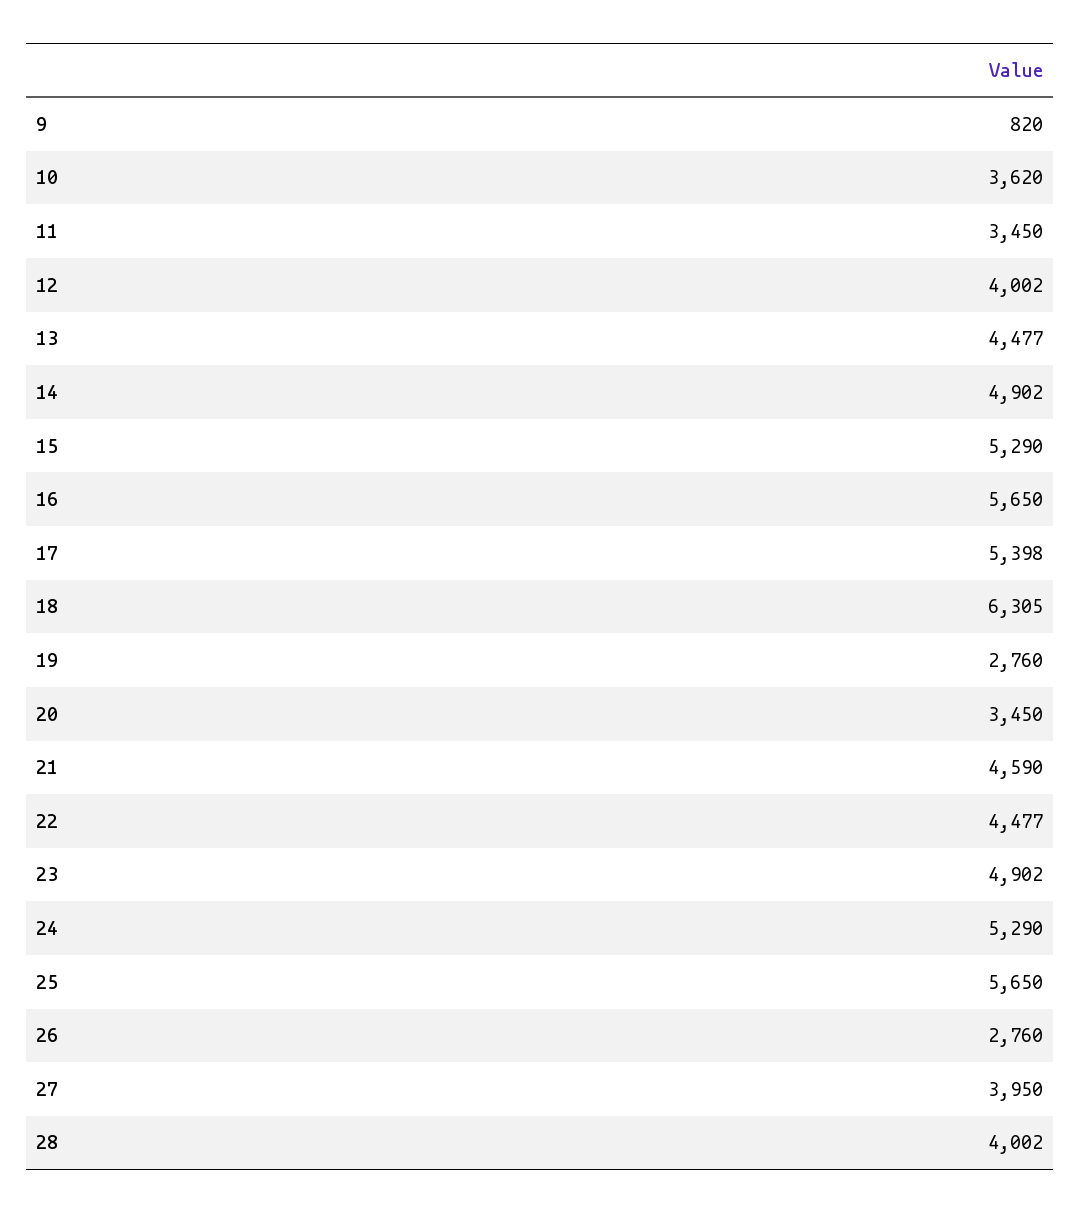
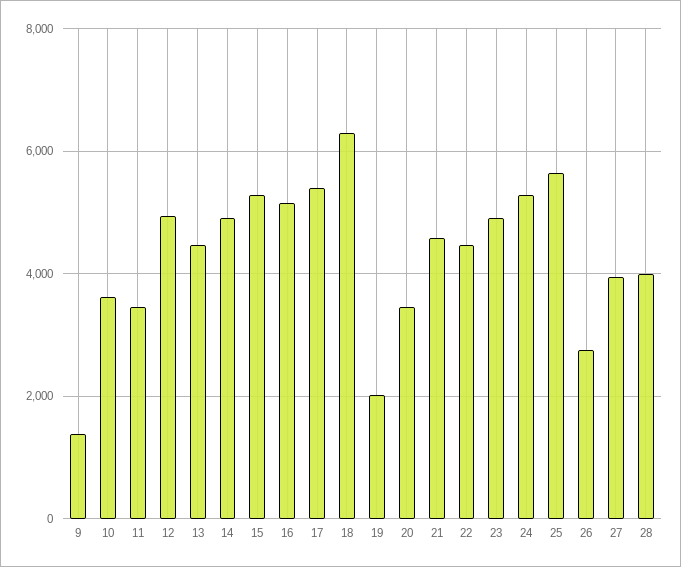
9: 820 -> 1400
12: 4002 -> 5000
16: 5650 -> 5200
19: 2760 -> 2000

